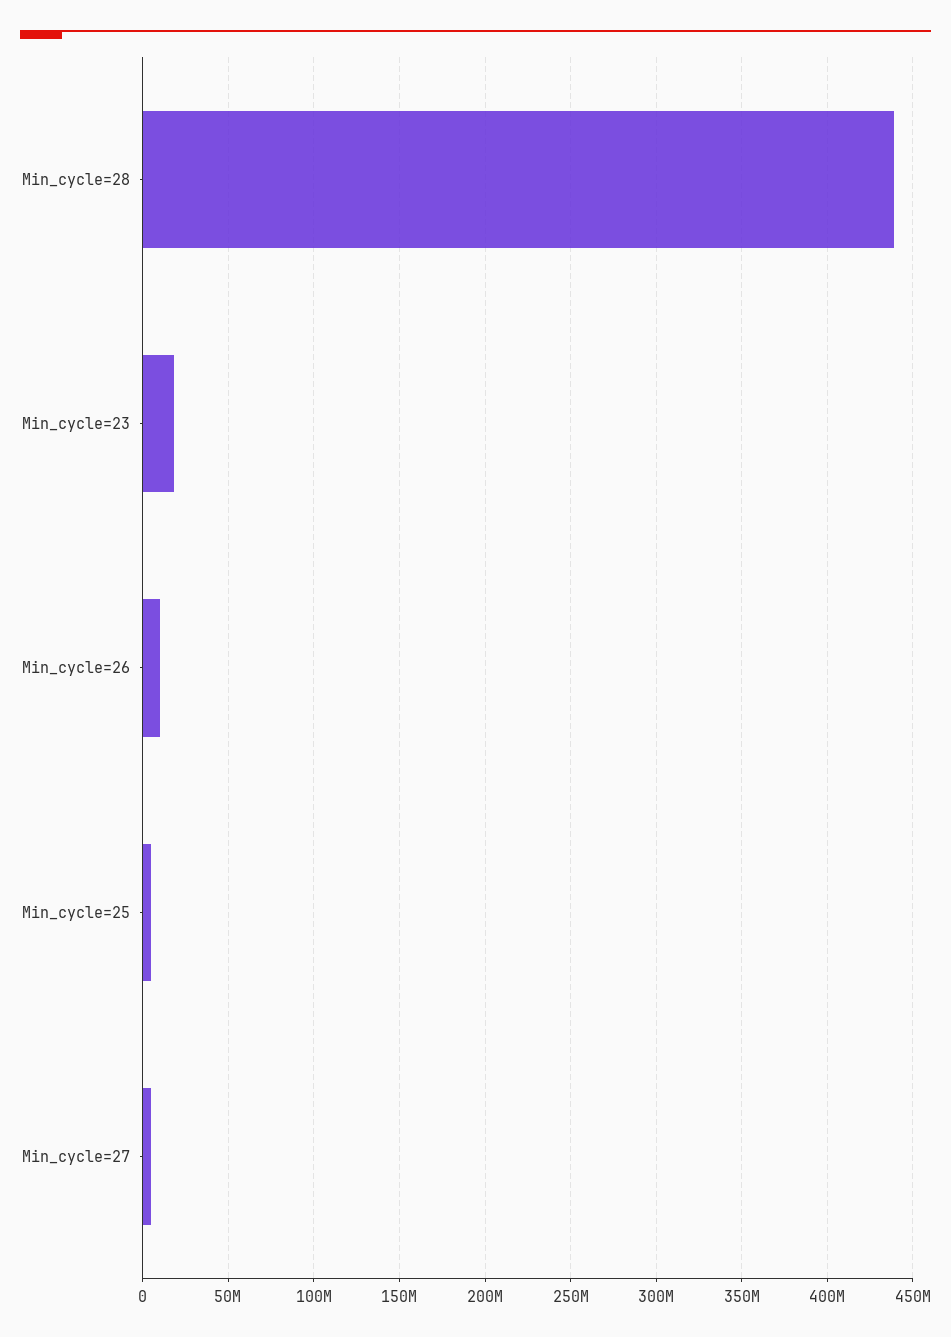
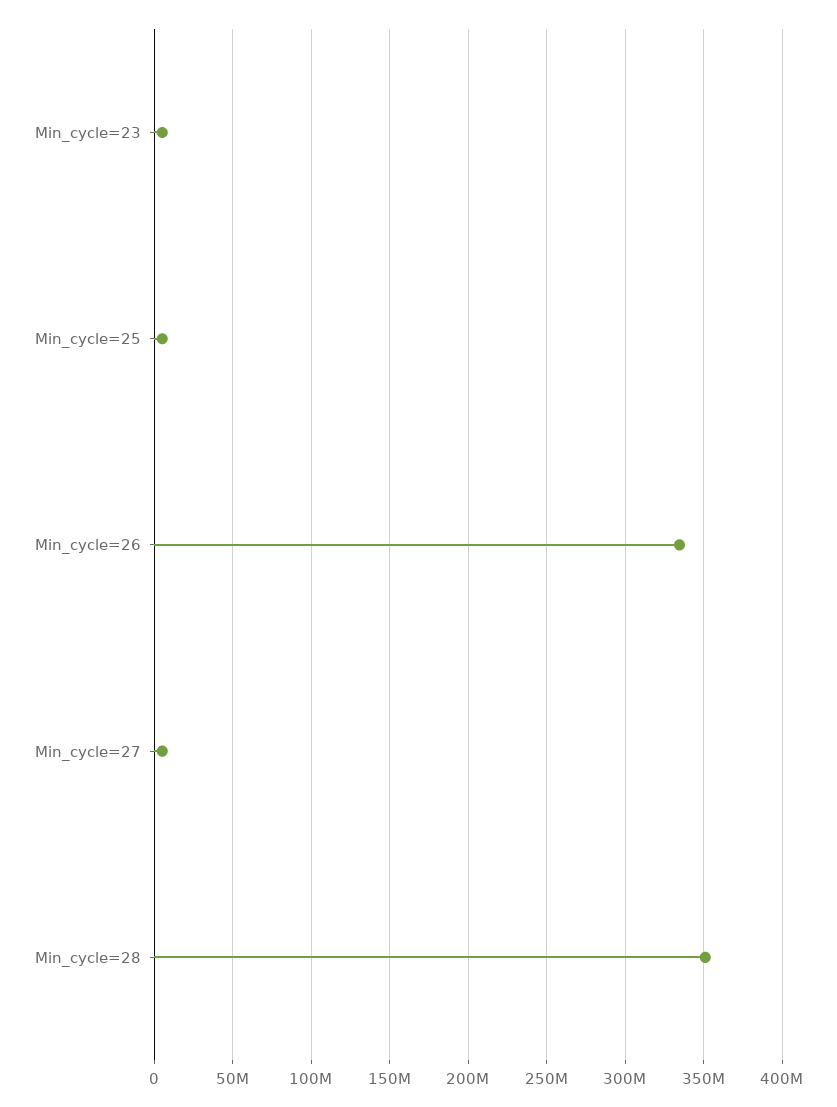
Min_cycle=28: 440000000 -> 350000000
Min_cycle=23: 20000000 -> 5000000
Min_cycle=26: 10000000 -> 335000000

